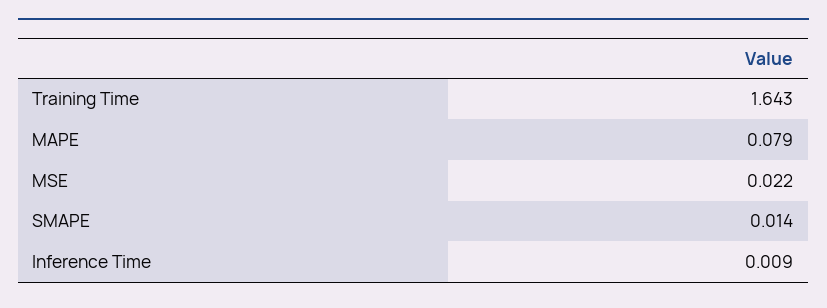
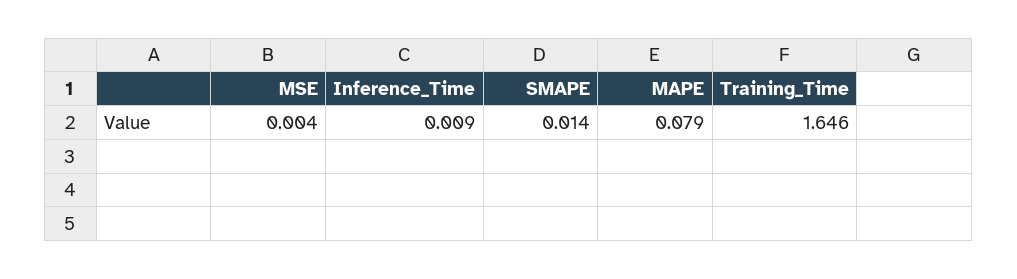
Training Time: 1.643 -> 1.646
MSE: 0.022 -> 0.004

